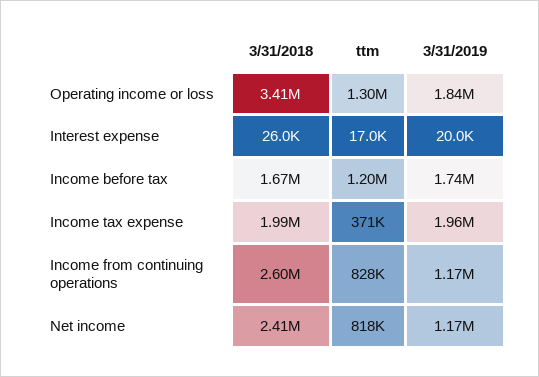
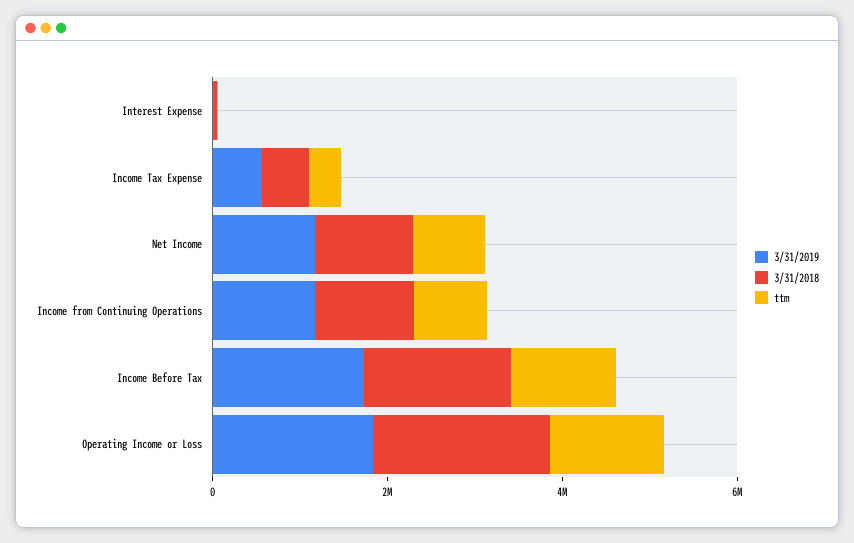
3/31/2018, Operating income or loss: 3410000 -> 2000000
3/31/2018, Income tax expense: 1990000 -> 500000
3/31/2019, Income tax expense: 1960000 -> 500000
3/31/2018, Income from continuing operations: 2600000 -> 1000000
3/31/2018, Net income: 2410000 -> 1000000

